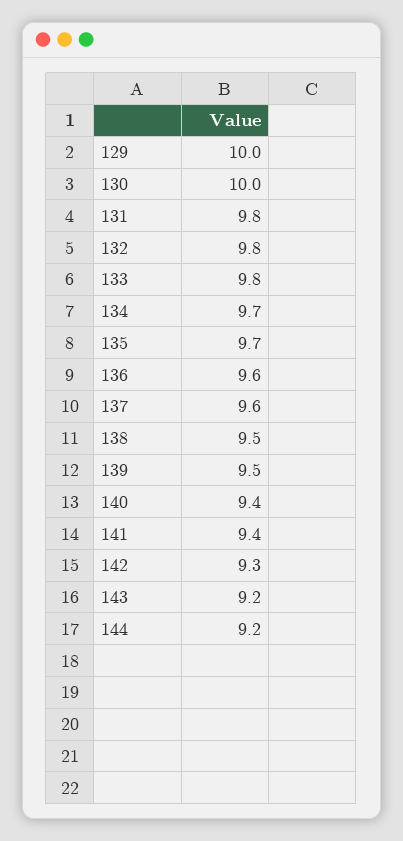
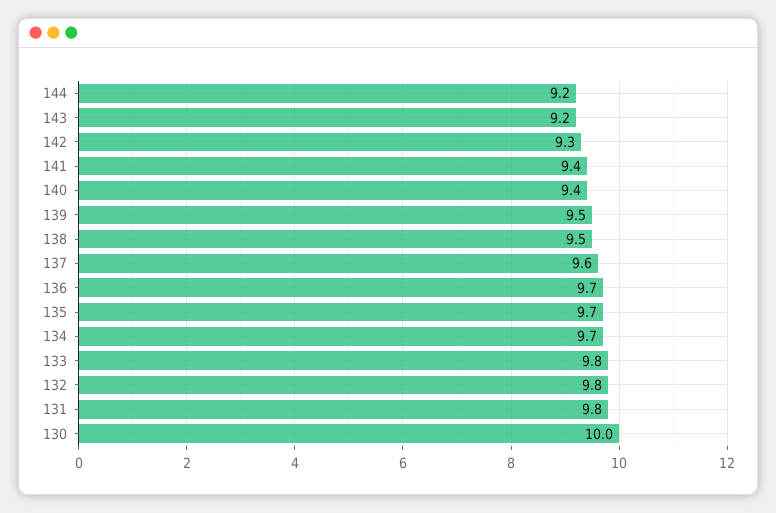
129: 10 -> none
136: 9.6 -> 9.7

